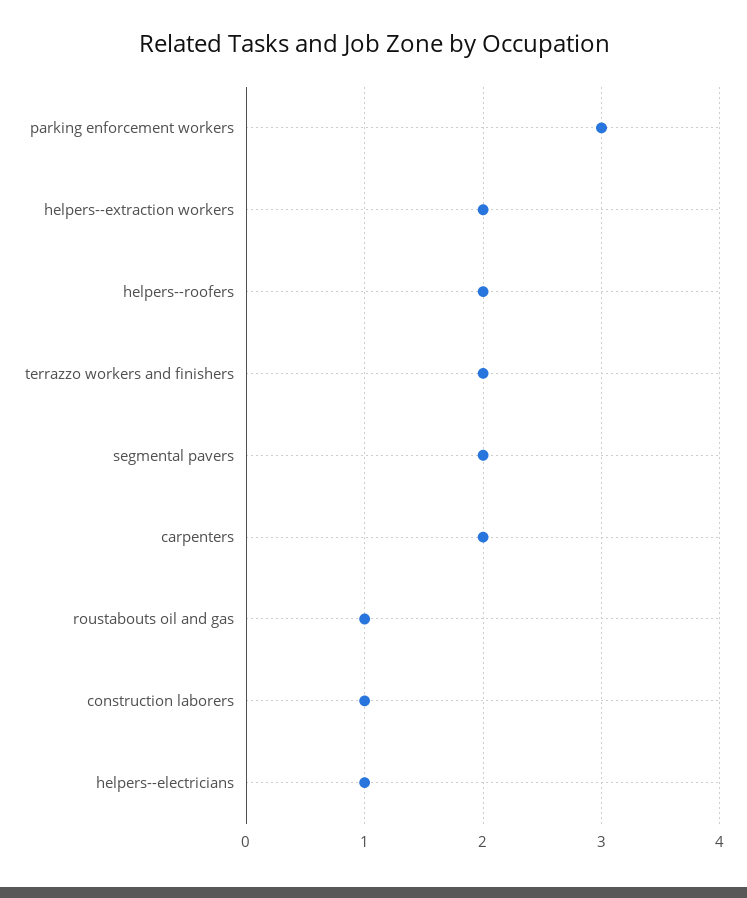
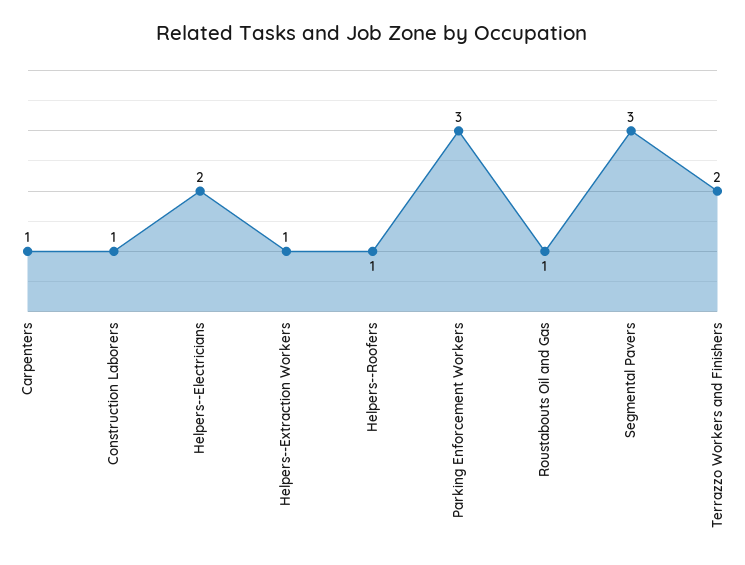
helpers--extraction workers: 2 -> 1
helpers--roofers: 2 -> 1
segmental pavers: 2 -> 3
carpenters: 2 -> 1
helpers--electricians: 1 -> 2

